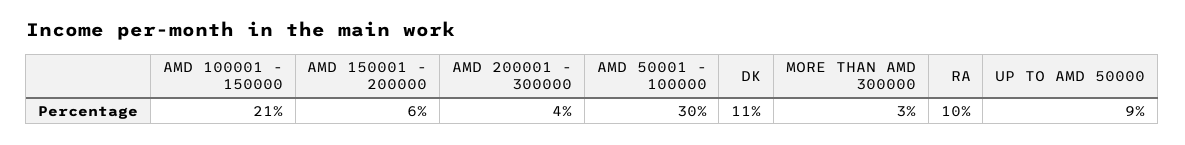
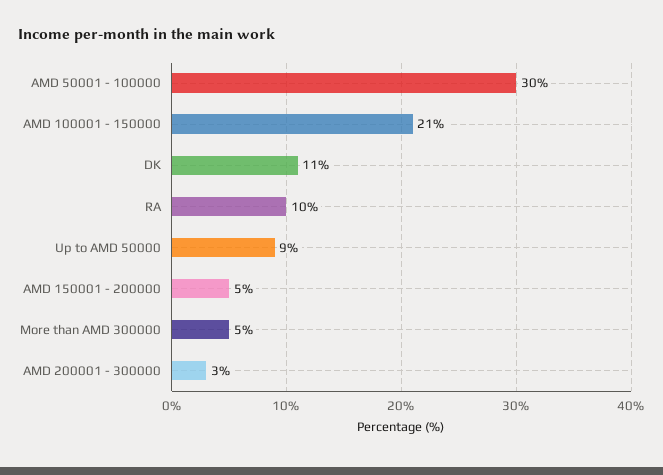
AMD 150001 - 200000: 6 -> 5
AMD 200001 - 300000: 4 -> 3
MORE THAN AMD 300000: 3 -> 5

